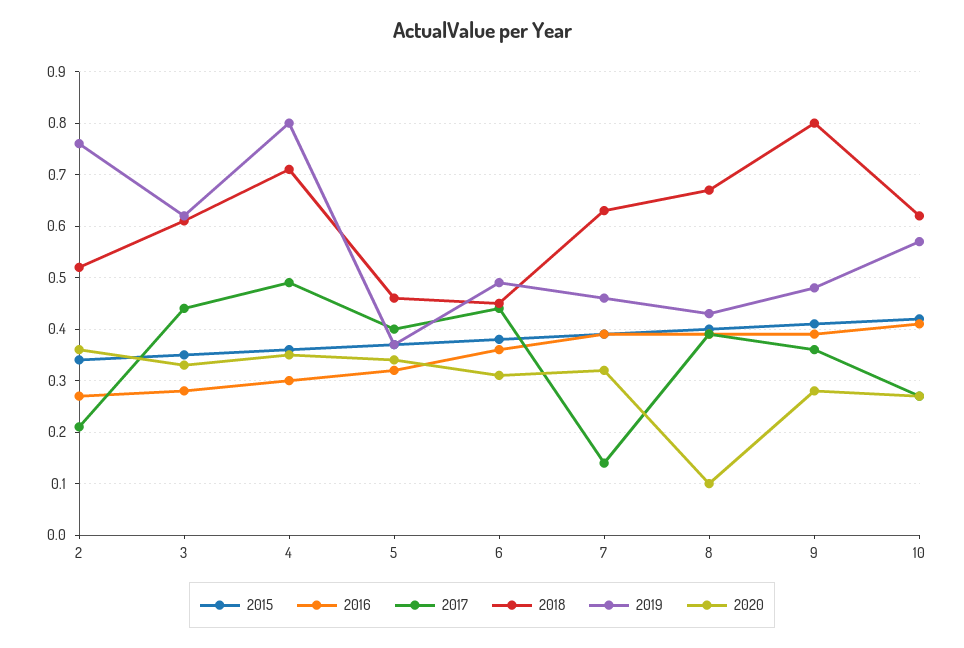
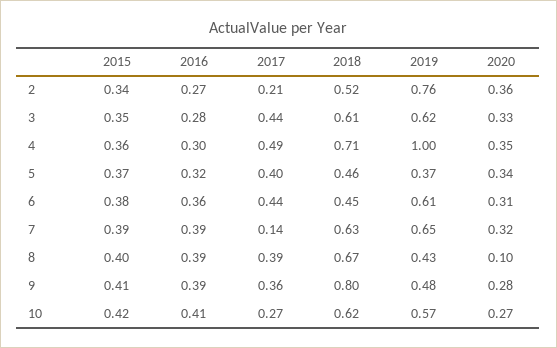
2019, 4: 0.8 -> 1
2019, 6: 0.5 -> 0.61
2019, 7: 0.45 -> 0.65

